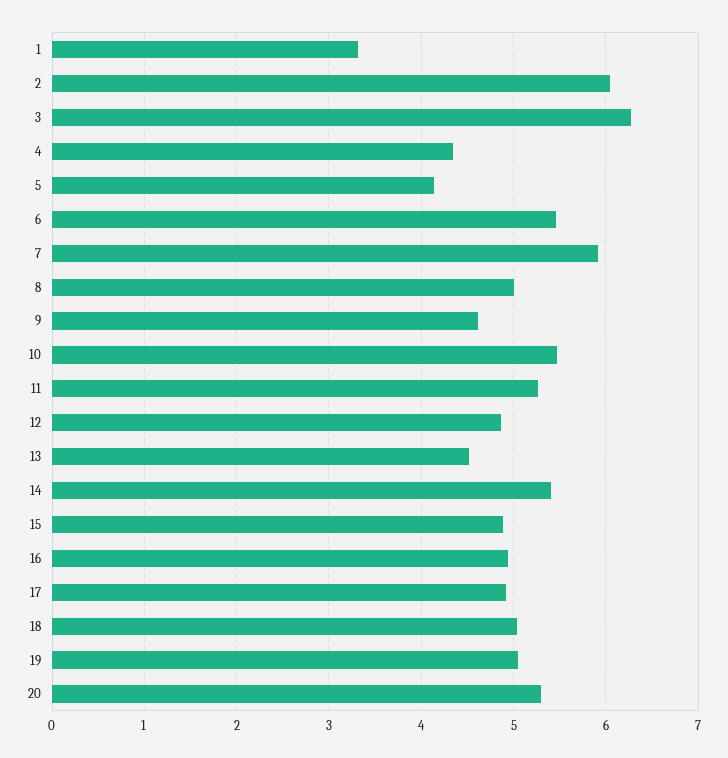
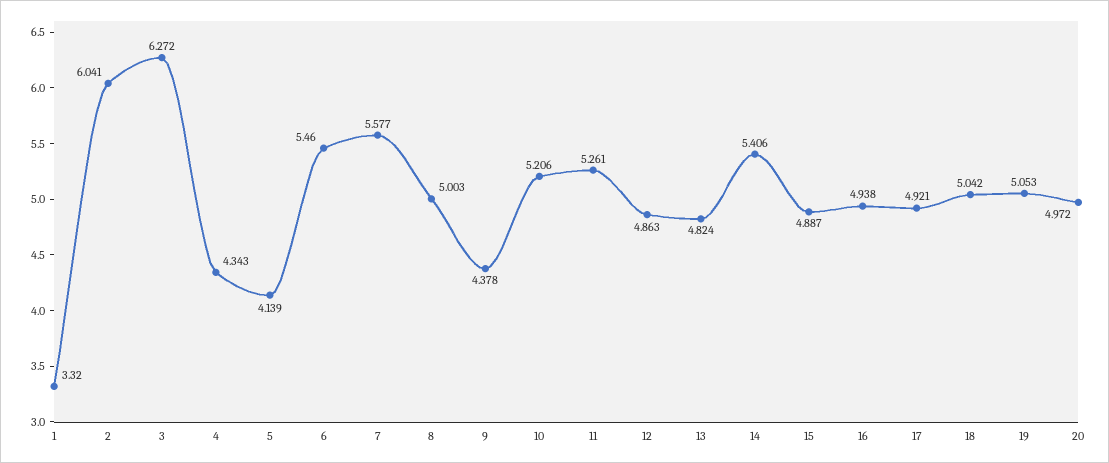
7: 5.9 -> 5.577
9: 4.6 -> 4.378
10: 5.5 -> 5.206
13: 4.5 -> 4.824
20: 5.3 -> 4.972

